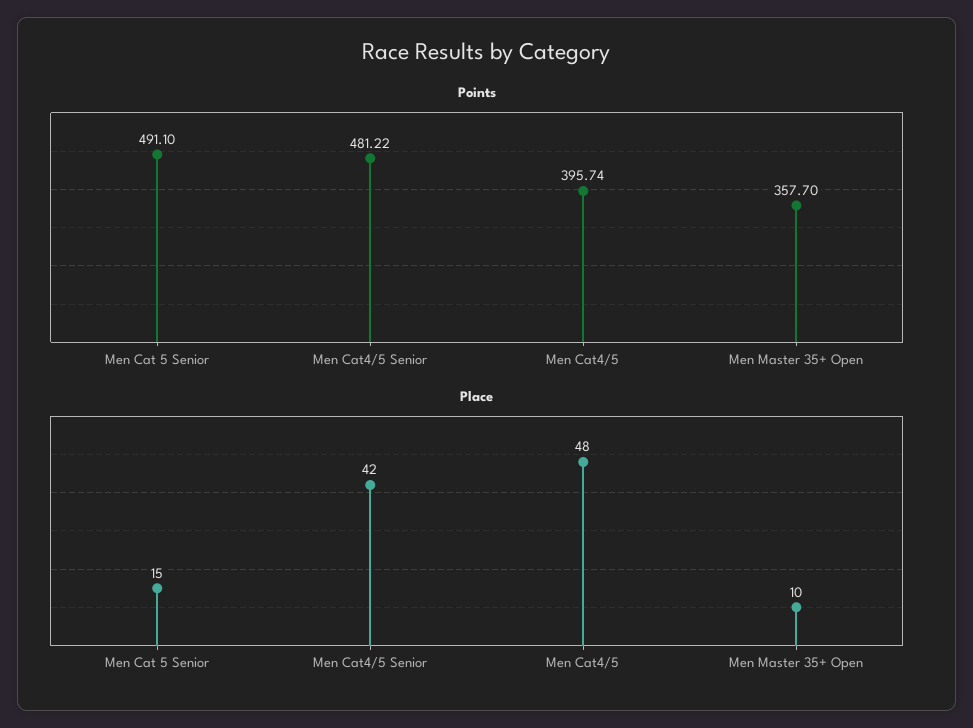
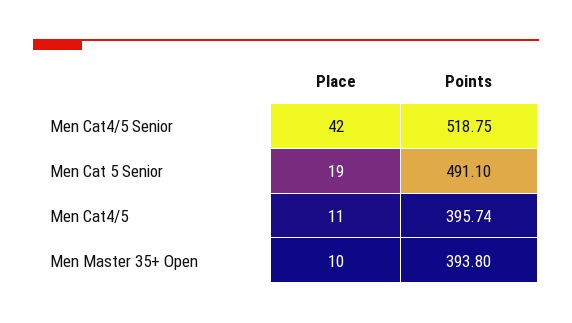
Points, Men Cat4/5 Senior: 481.22 -> 518.75
Points, Men Master 35+ Open: 357.7 -> 393.8
Place, Men Cat 5 Senior: 15 -> 19
Place, Men Cat4/5: 48 -> 11

